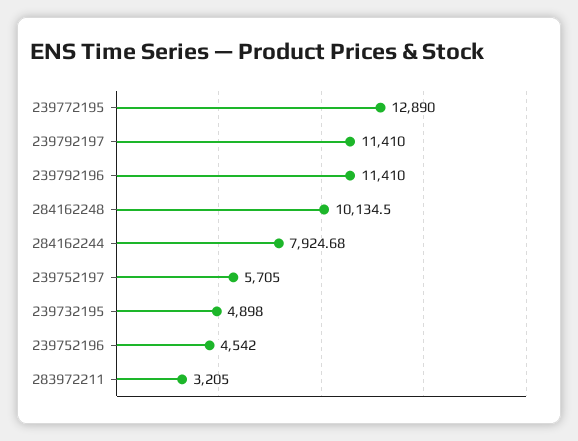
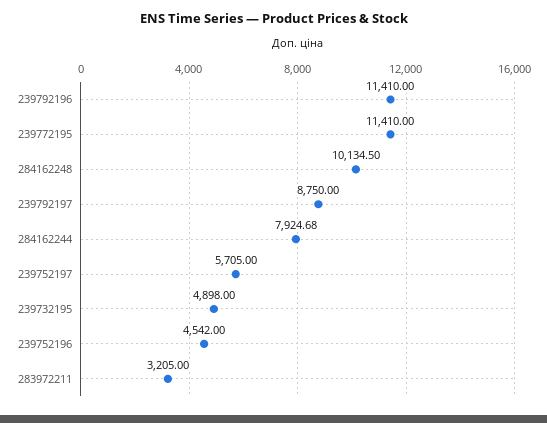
239772195: 12890 -> 11410
239792197: 11410 -> 8750

